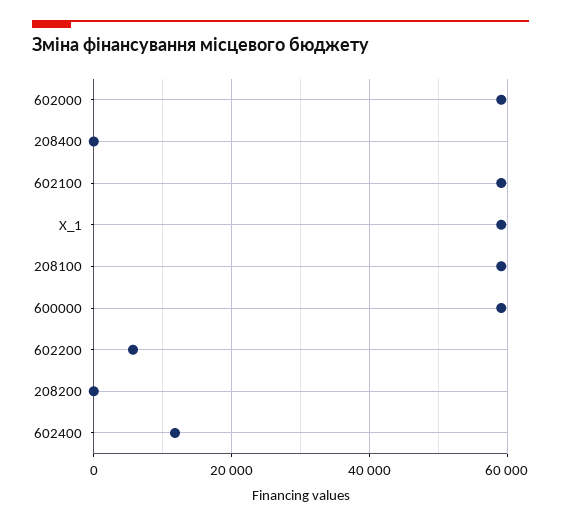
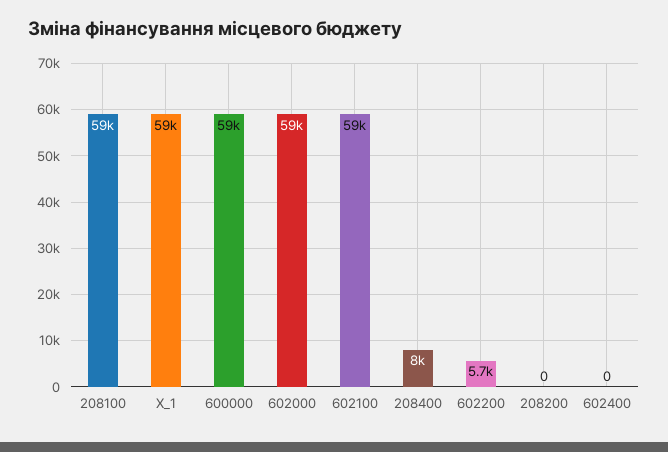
208400: 0 -> 8000
602400: 12000 -> 0

